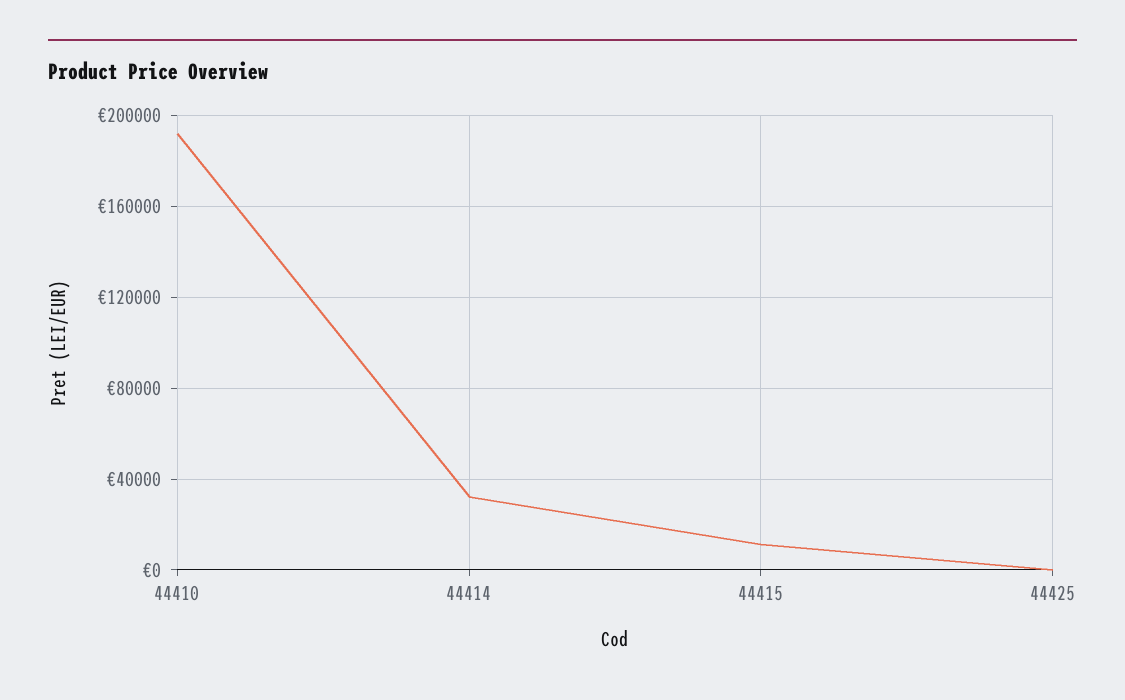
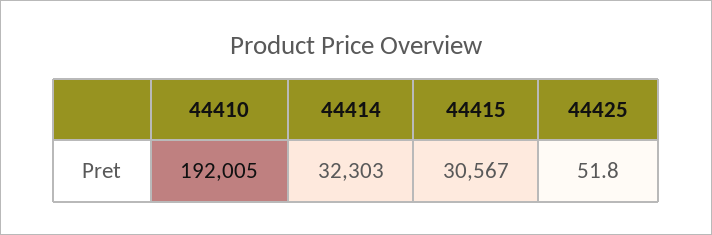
44415: 10000 -> 30567

